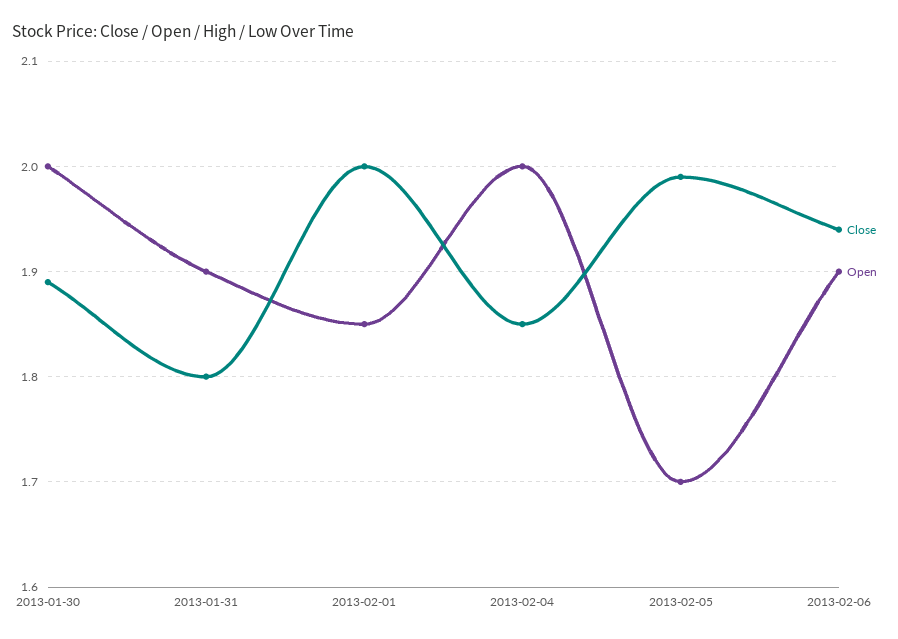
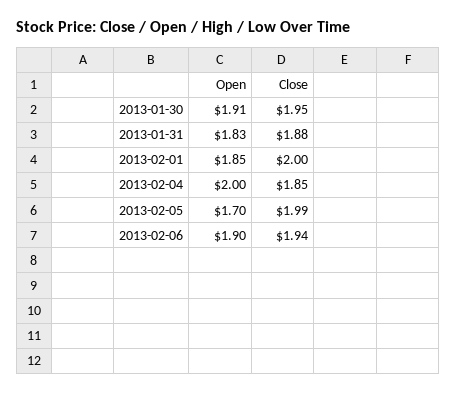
Close, 2013-01-30: 1.89 -> 1.95
Open, 2013-01-30: 2 -> 1.91
Close, 2013-01-31: 1.8 -> 1.88
Open, 2013-01-31: 1.9 -> 1.83

